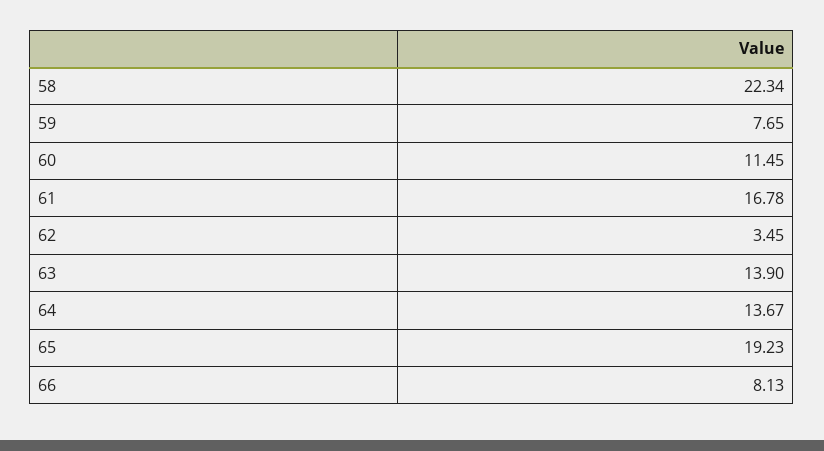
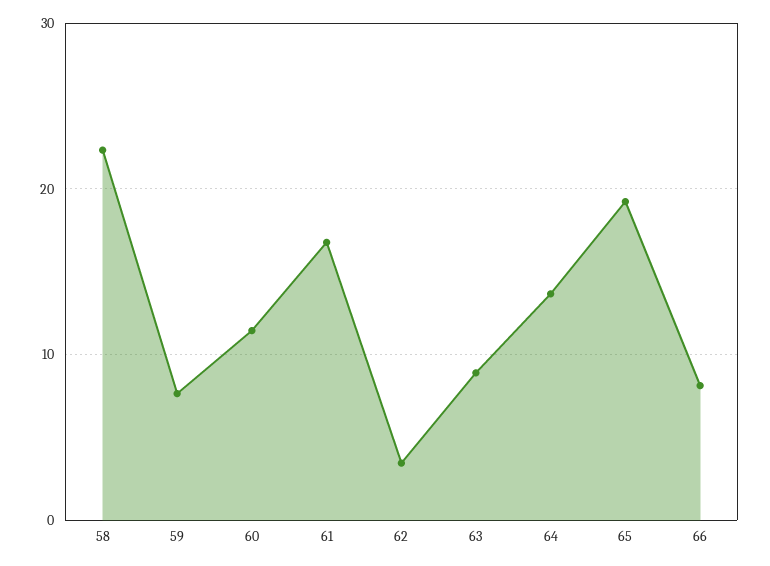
63: 13.9 -> 9

